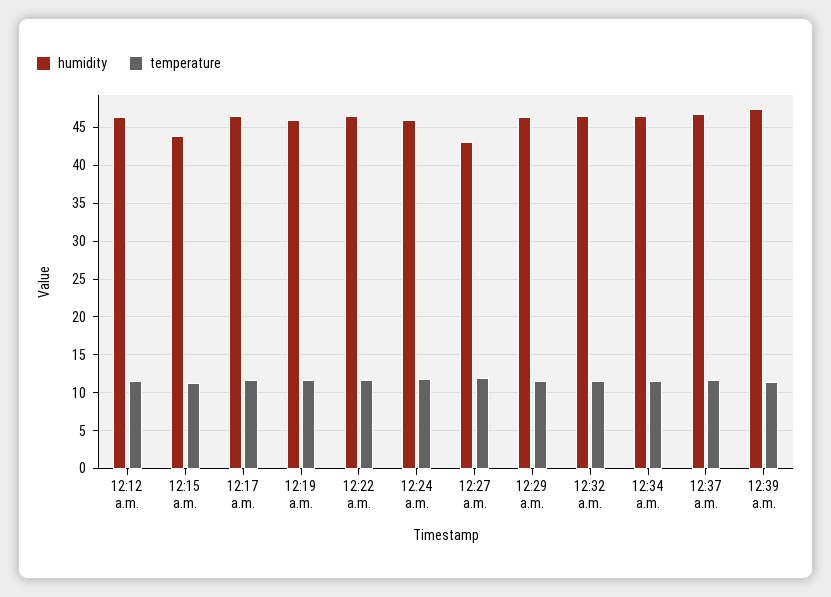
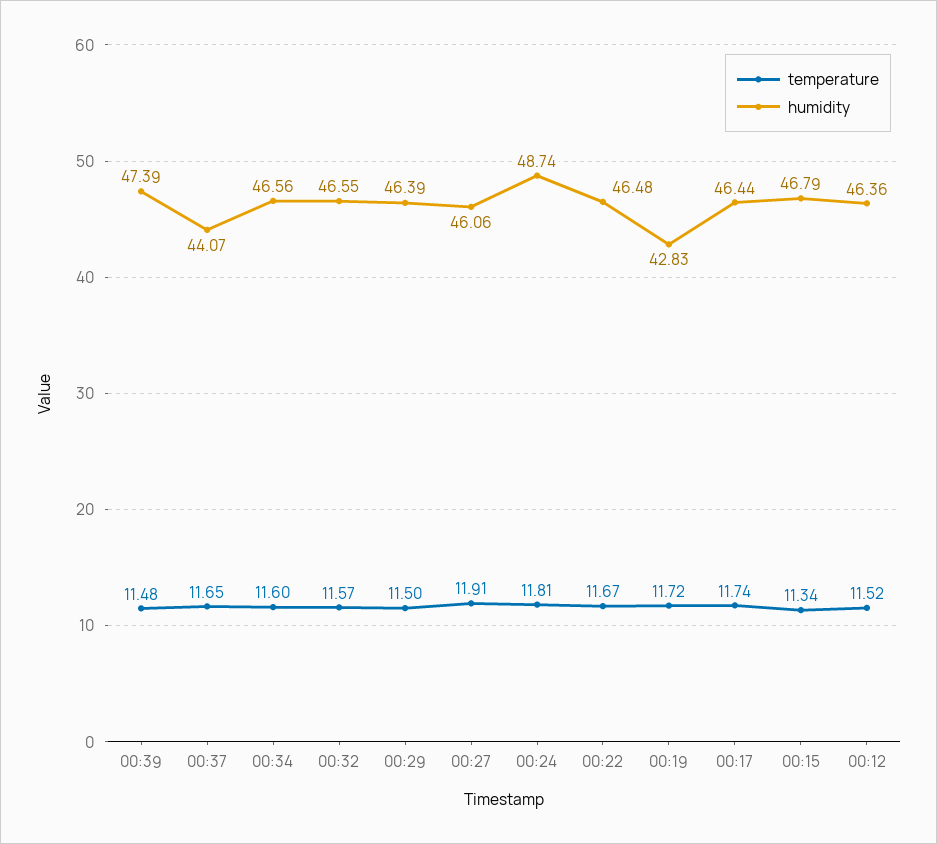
humidity, 12:15 a.m.: 44 -> 46.79
humidity, 12:19 a.m.: 46 -> 42.83
humidity, 12:24 a.m.: 46 -> 48.74
humidity, 12:27 a.m.: 43 -> 46.06
humidity, 12:37 a.m.: 47 -> 44.07

